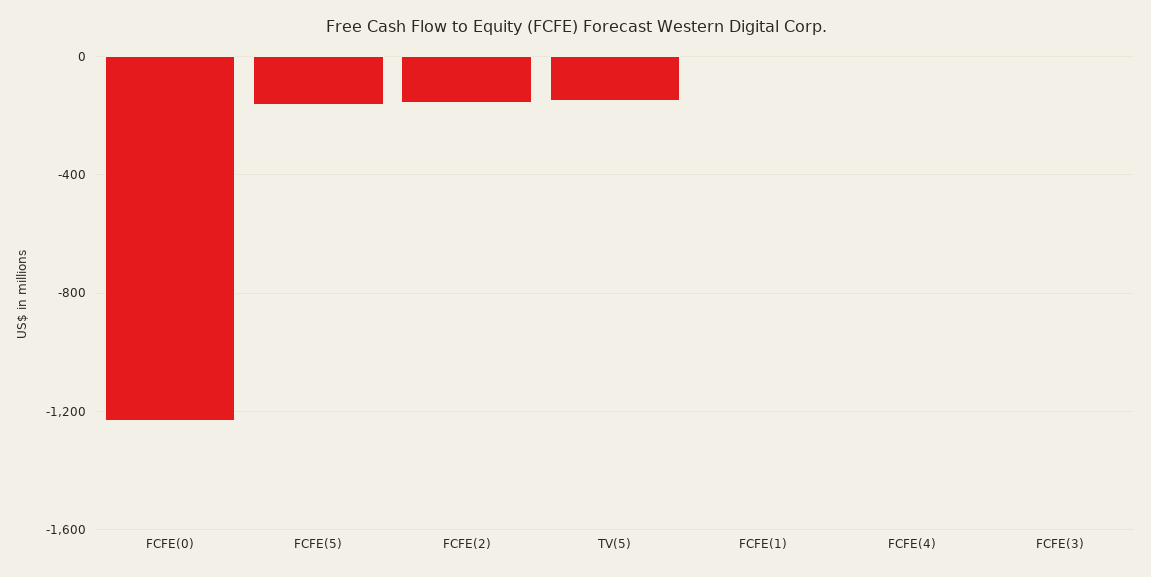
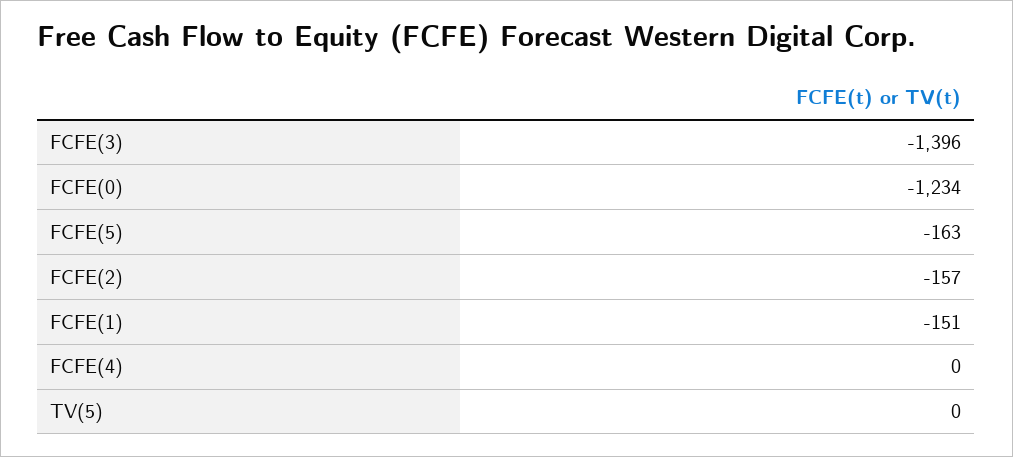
TV(5): -150 -> 0
FCFE(1): 0 -> -151
FCFE(3): 0 -> -1396

